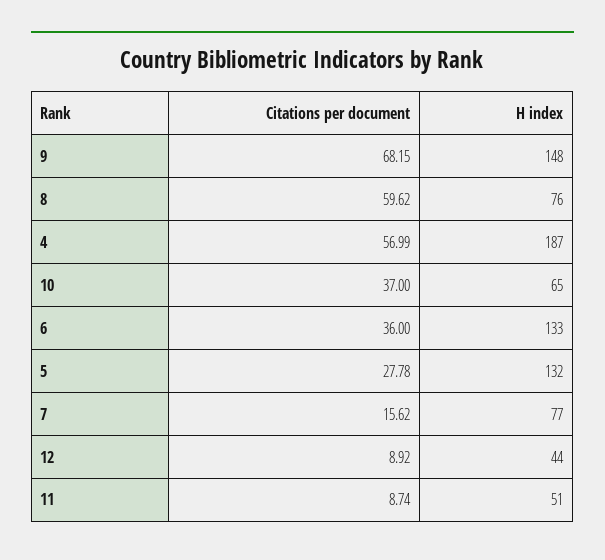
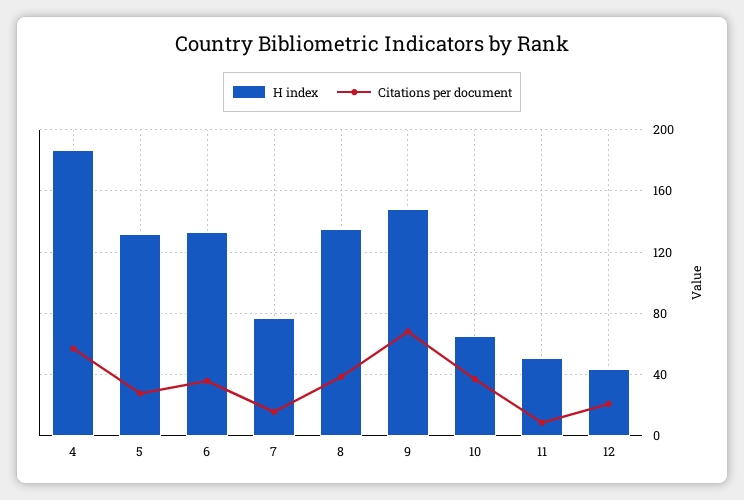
Citations per document, 8: 59.62 -> 40
H index, 8: 76 -> 135
Citations per document, 12: 8.92 -> 20

